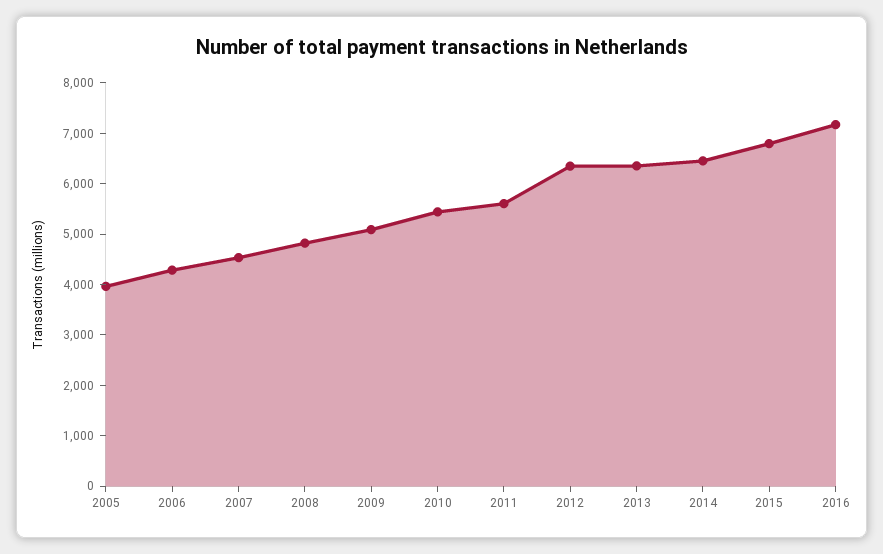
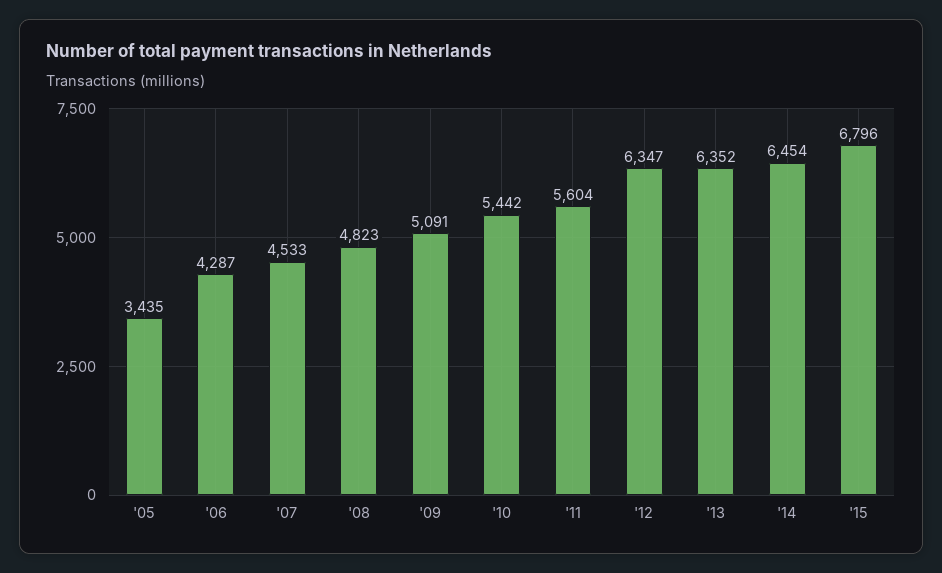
2005: 4000 -> 3435
2016: 7200 -> none

